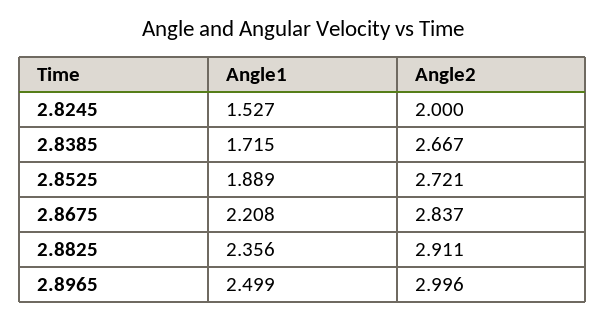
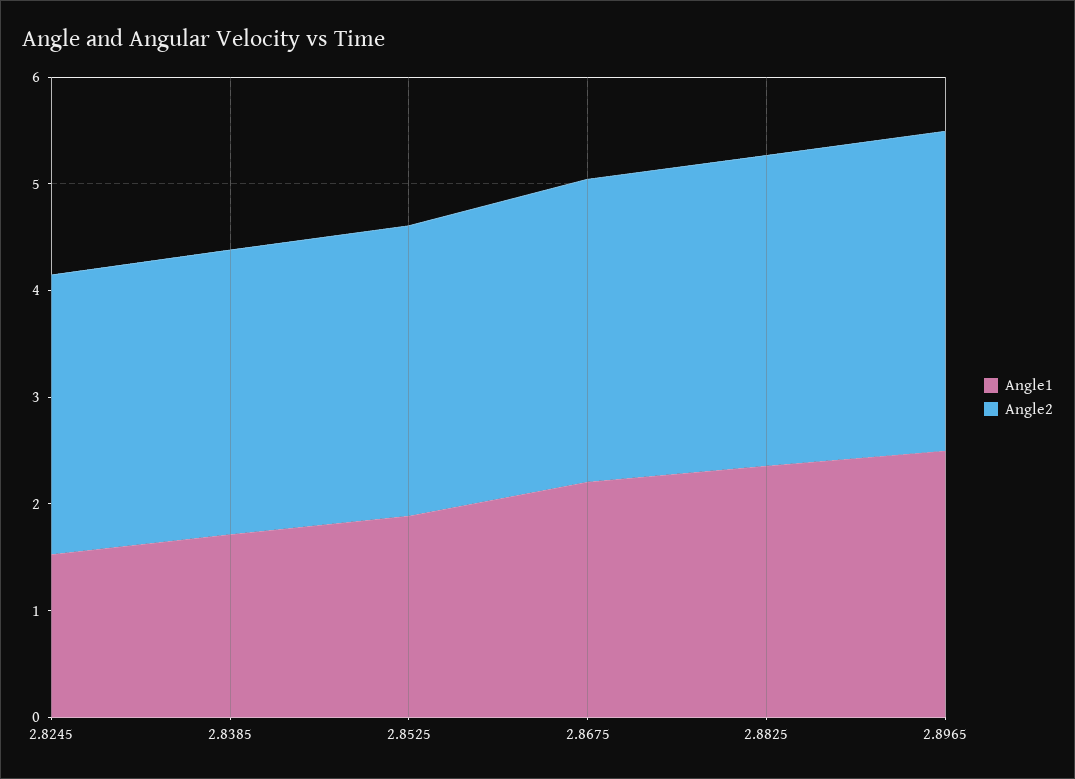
Angle2, 2.8245: 2 -> 2.6

